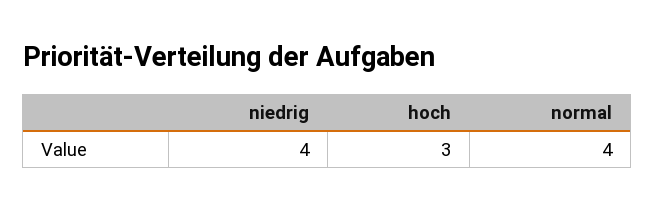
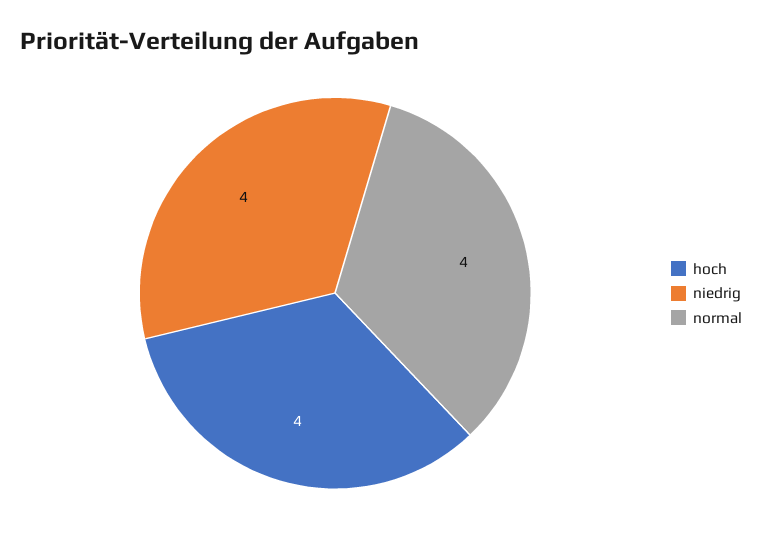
hoch: 3 -> 4

